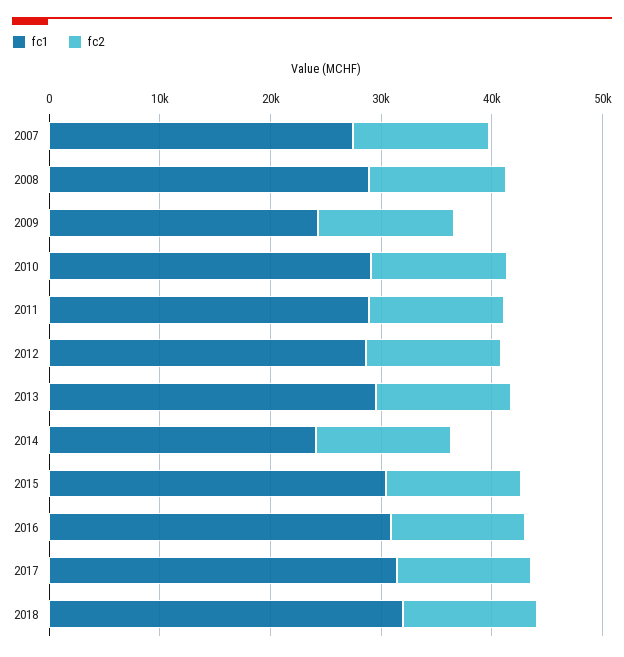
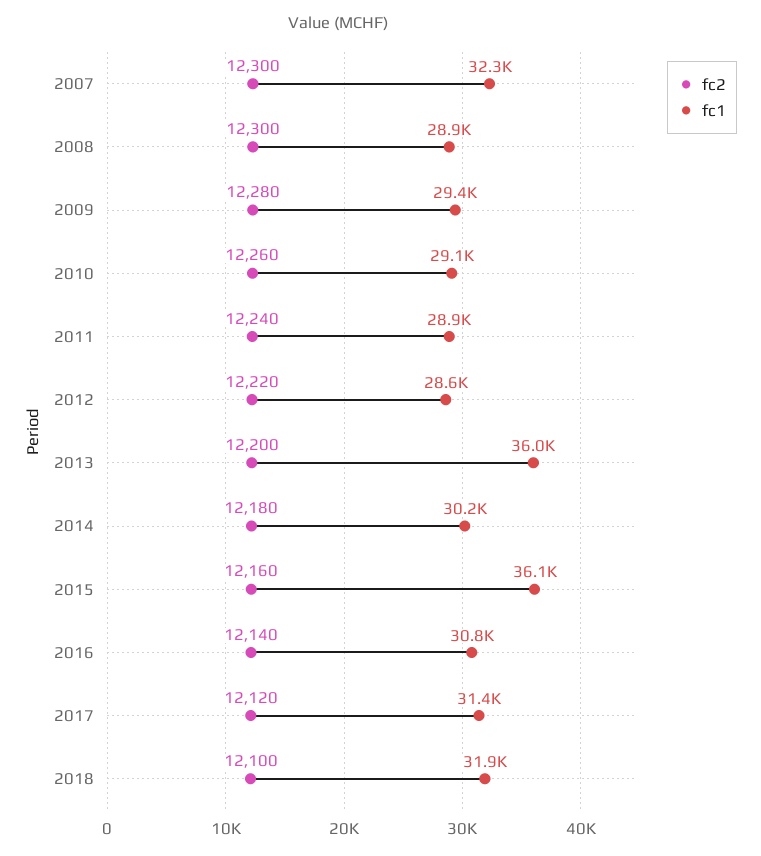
fc1, 2007: 28000 -> 32300
fc1, 2009: 24000 -> 29400
fc1, 2013: 30000 -> 36000
fc1, 2014: 24000 -> 30200
fc1, 2015: 30000 -> 36100

